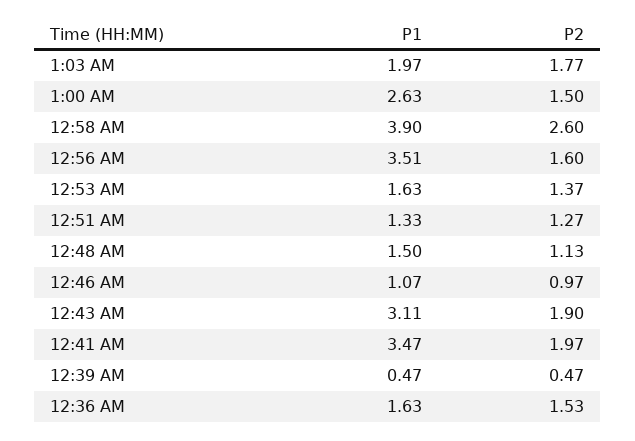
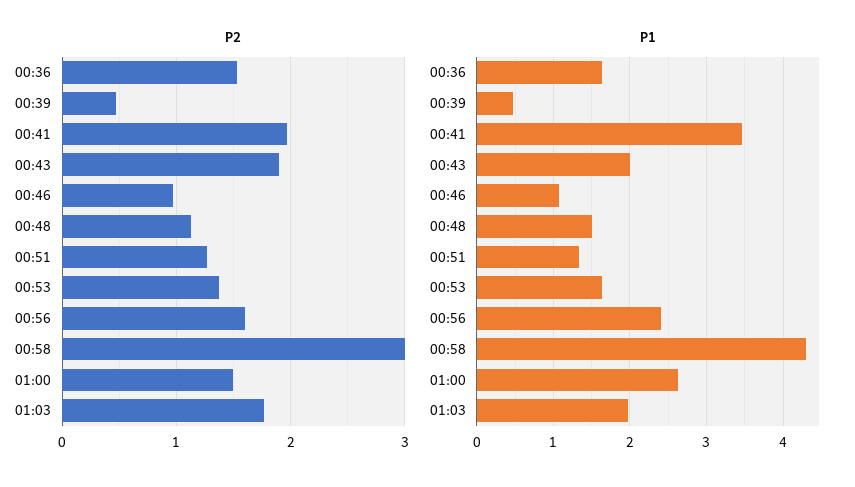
P1, 12:58 AM: 3.9 -> 4.3
P2, 12:58 AM: 2.6 -> 3
P1, 12:56 AM: 3.51 -> 2.4
P1, 12:43 AM: 3.11 -> 2

